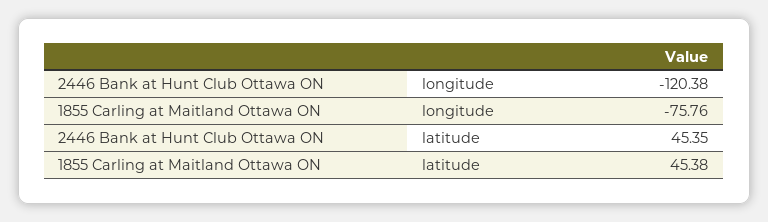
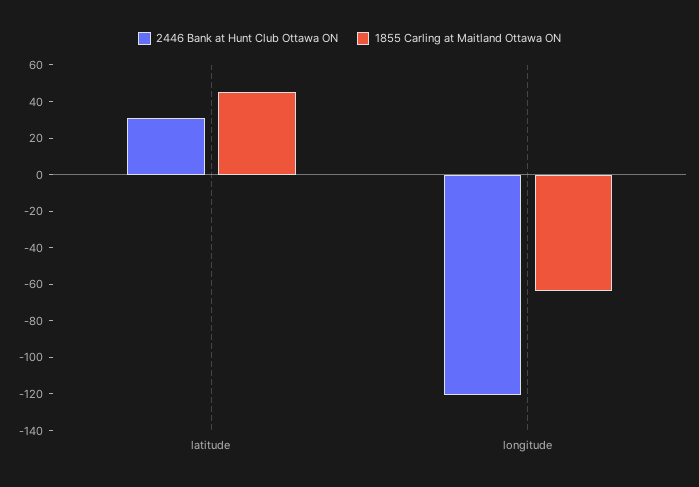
1855 Carling at Maitland Ottawa ON, longitude: -75.76 -> -65
2446 Bank at Hunt Club Ottawa ON, latitude: 45.35 -> 30

